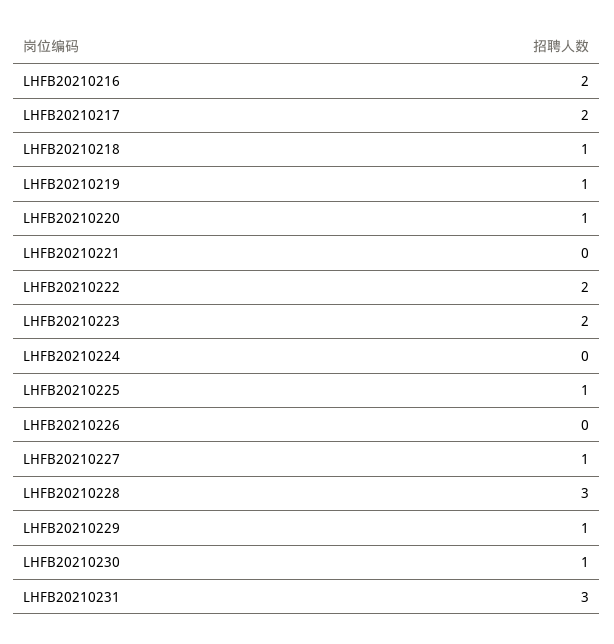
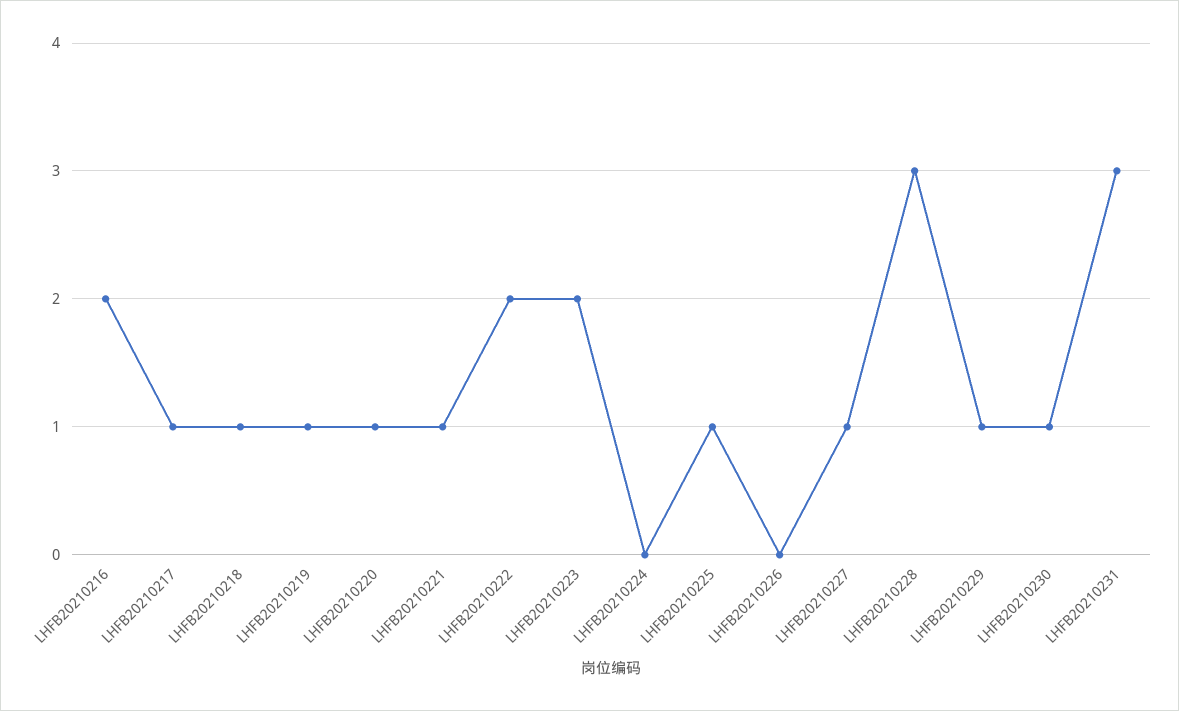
LHFB20210217: 2 -> 1
LHFB20210221: 0 -> 1

